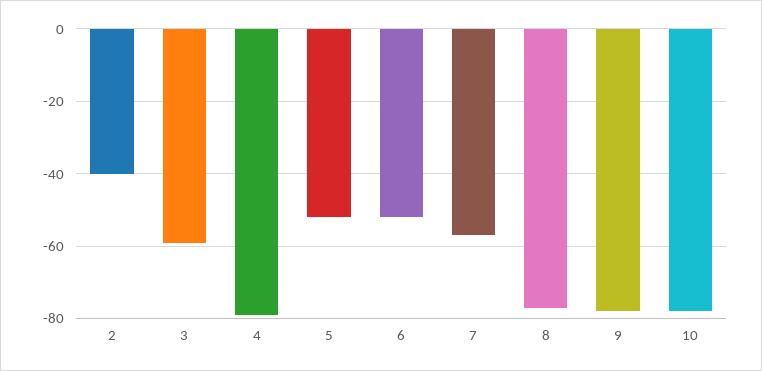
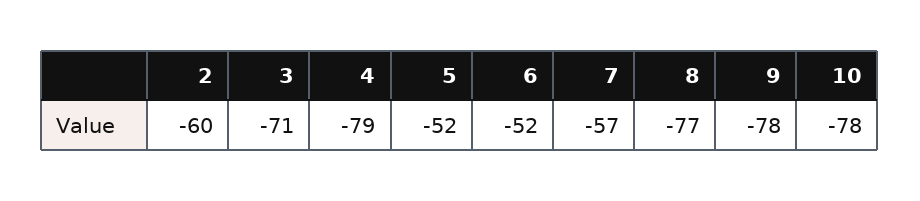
2: -40 -> -60
3: -60 -> -71

